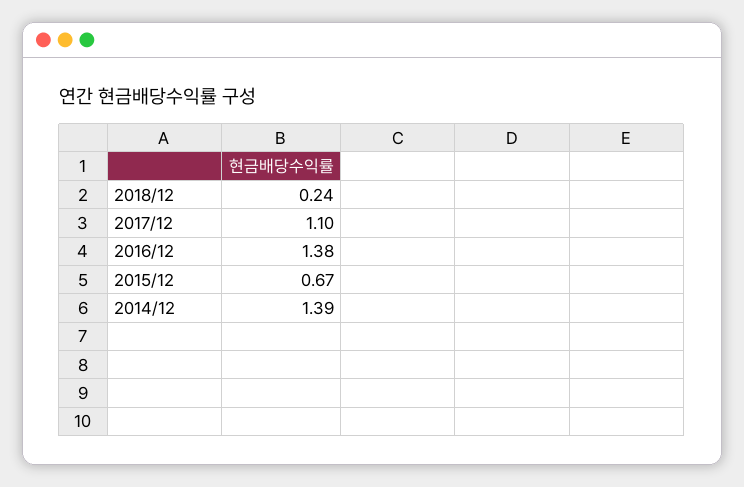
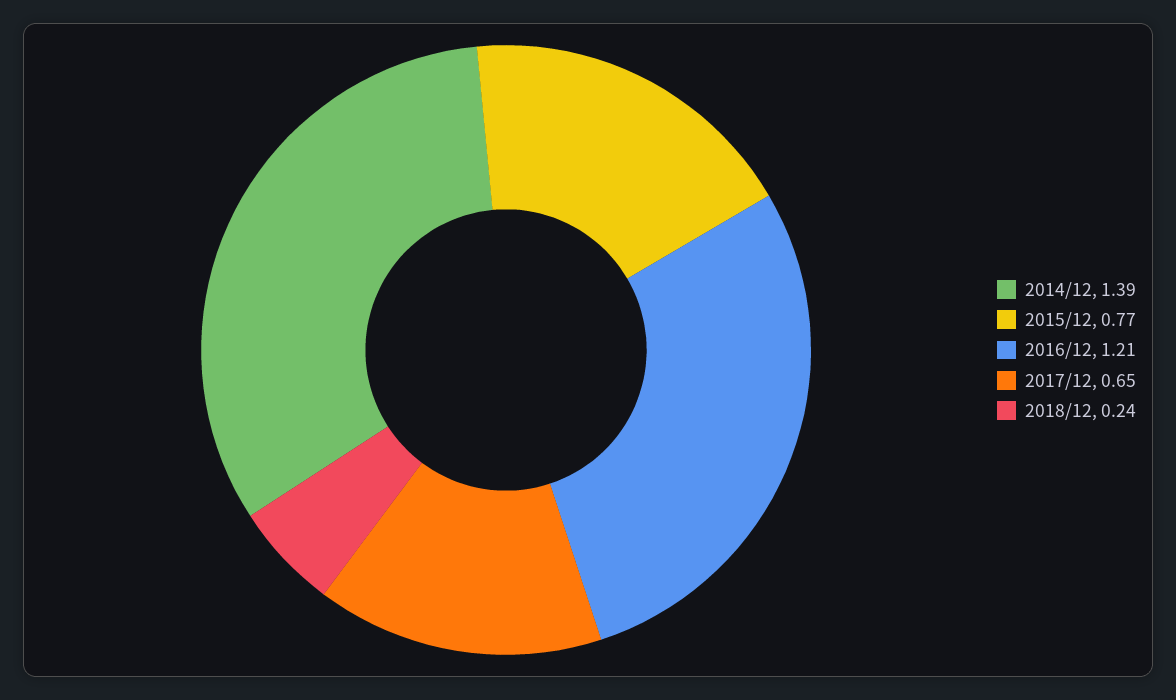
2017/12: 1.1 -> 0.65
2016/12: 1.38 -> 1.21
2015/12: 0.67 -> 0.77

